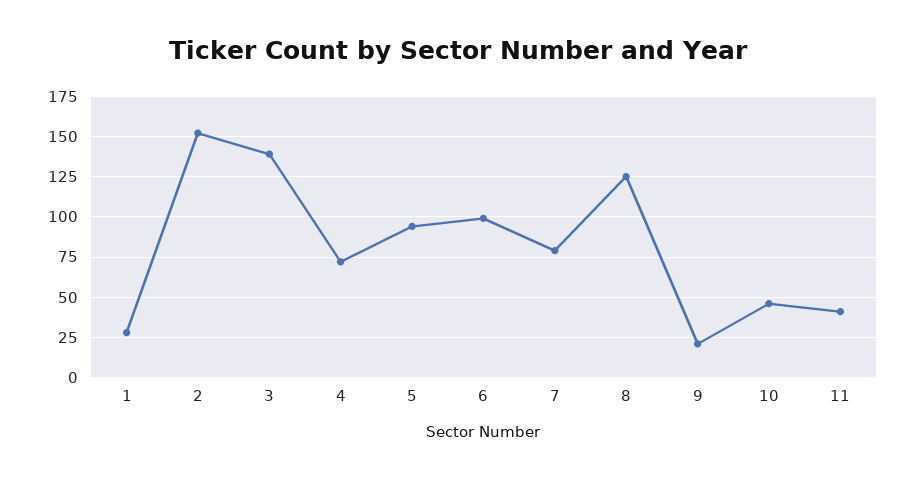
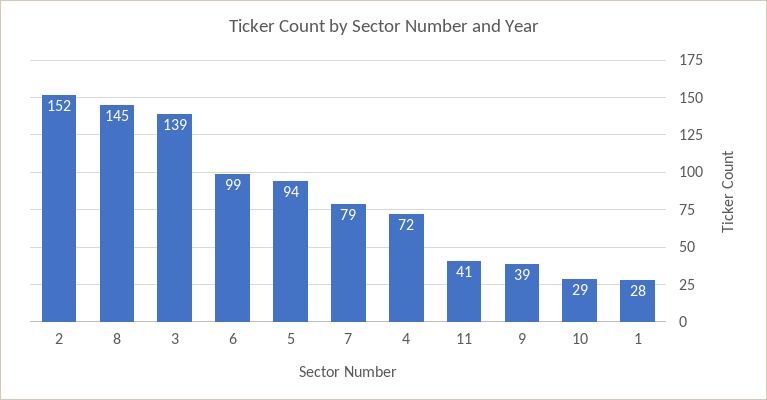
8: 125 -> 145
9: 20 -> 39
10: 45 -> 29

